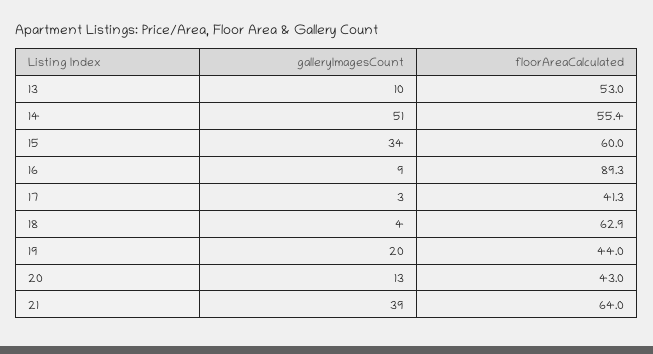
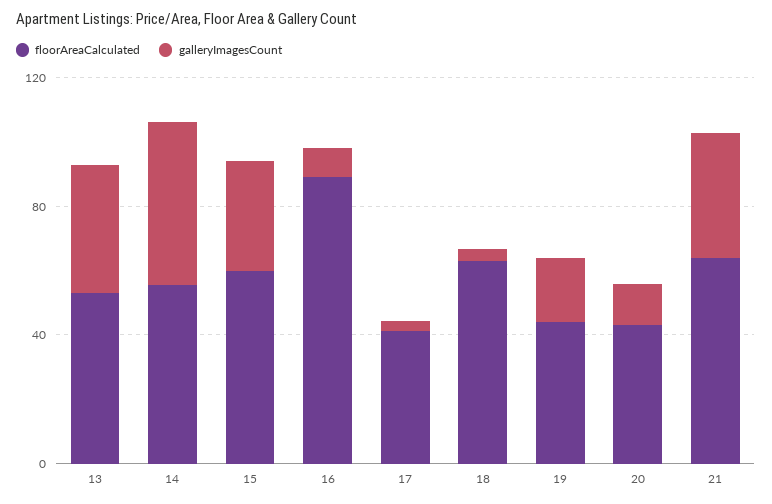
galleryImagesCount, 13: 10 -> 40

